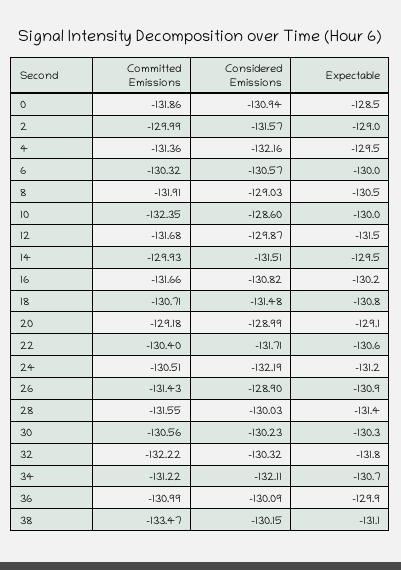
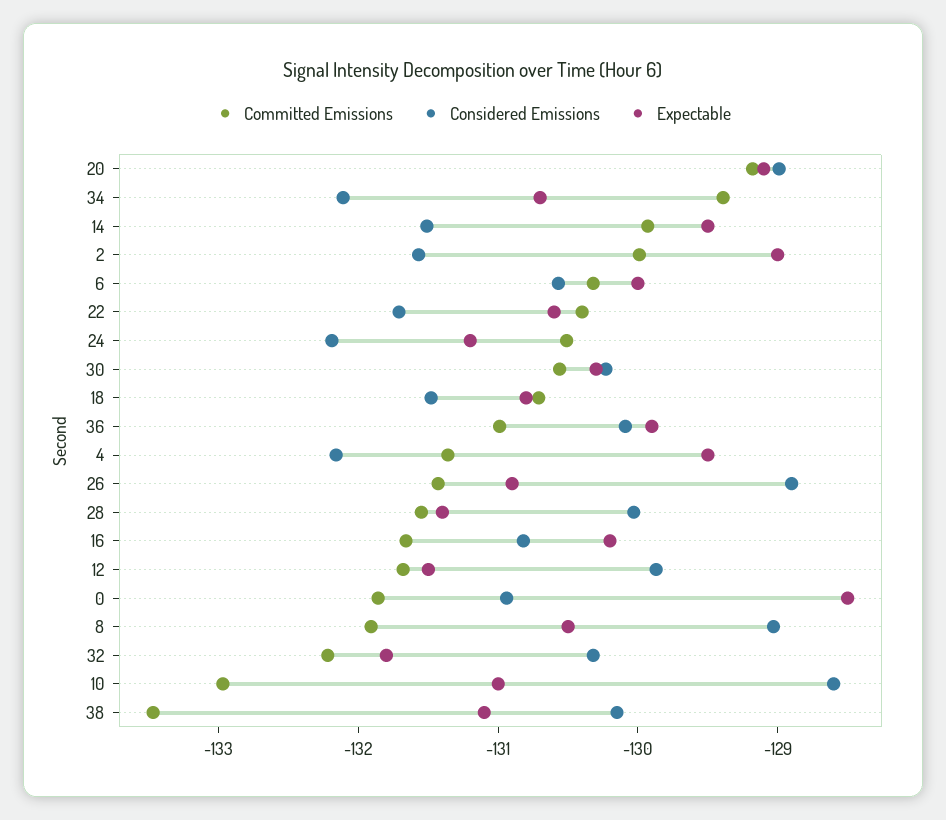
Committed Emissions, 10: -132.35 -> -133
Expectable, 10: -130 -> -131
Committed Emissions, 34: -131.22 -> -129.4

